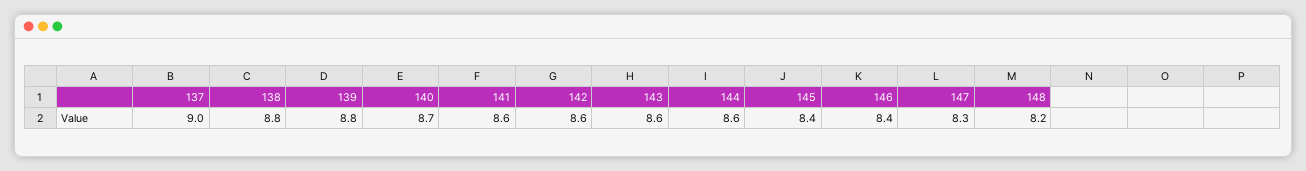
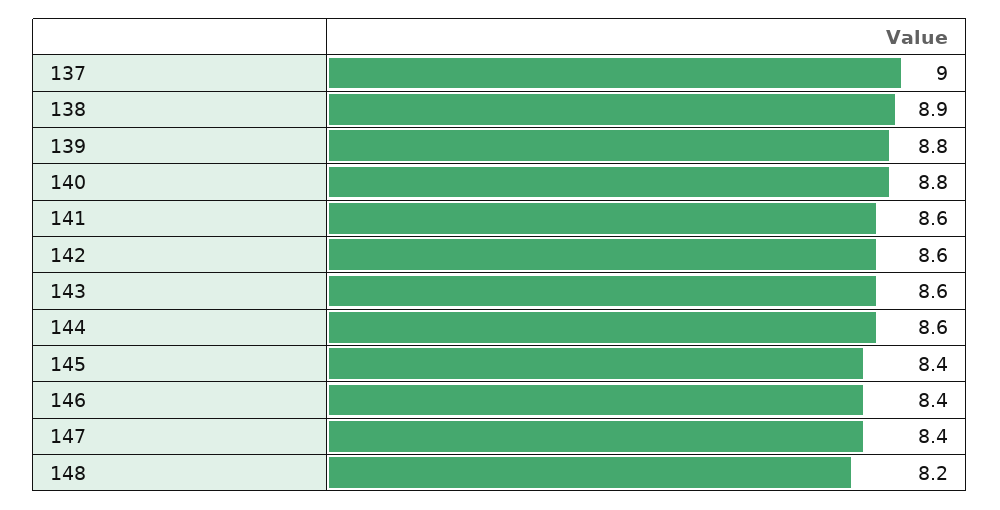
138: 8.8 -> 8.9
140: 8.7 -> 8.8
147: 8.3 -> 8.4

